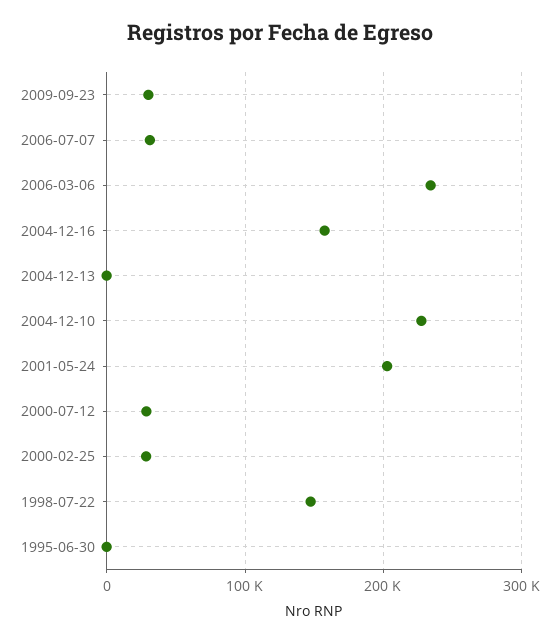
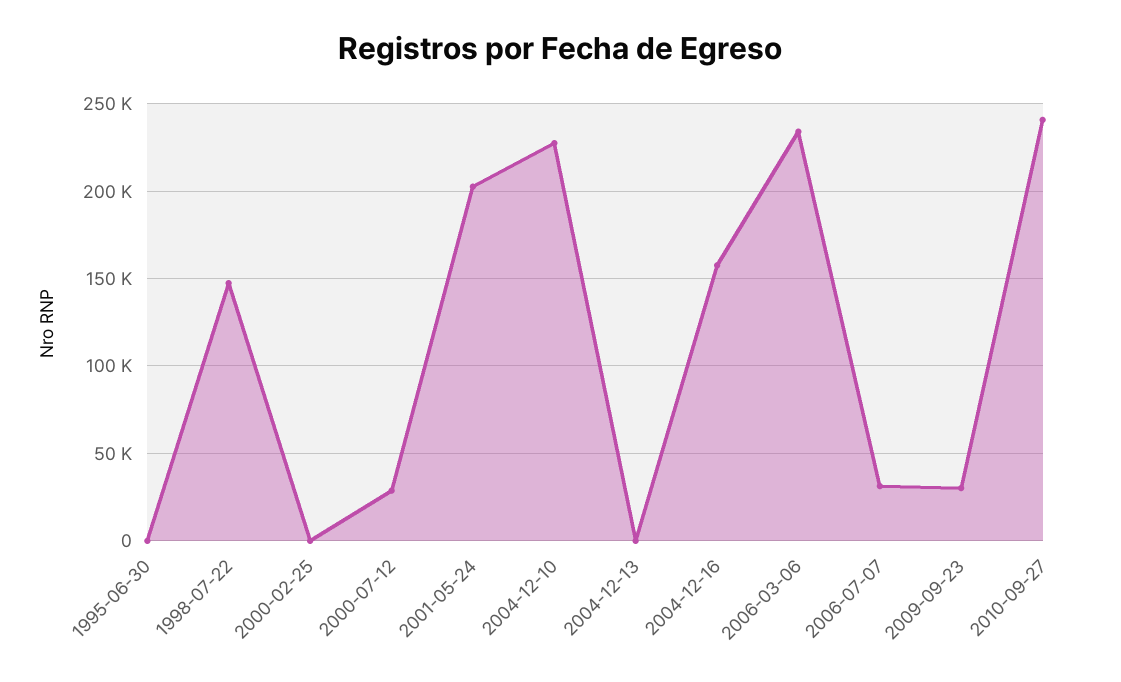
2000-02-25: 30000 -> 0
2010-09-27: none -> 240000

